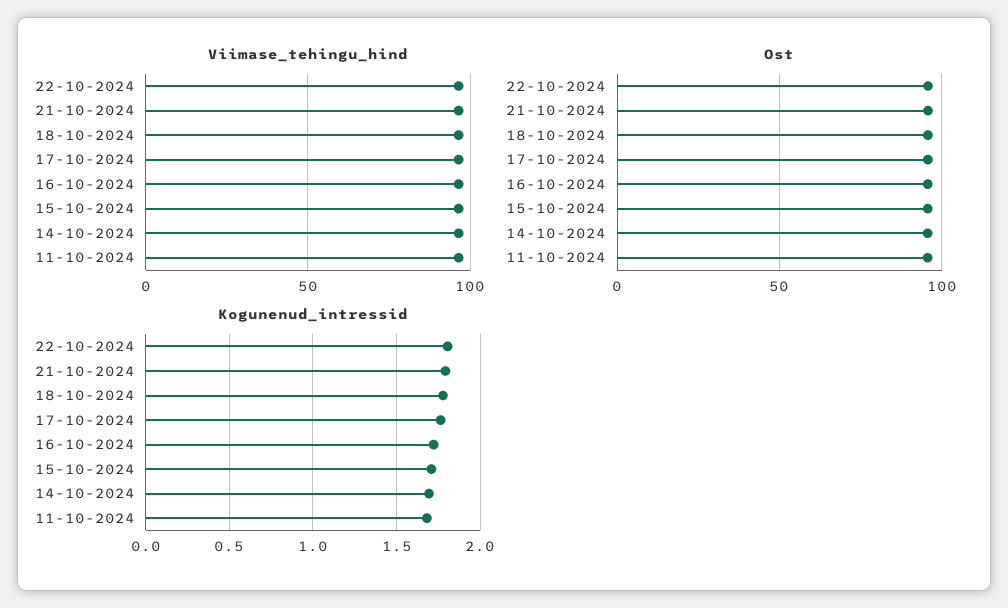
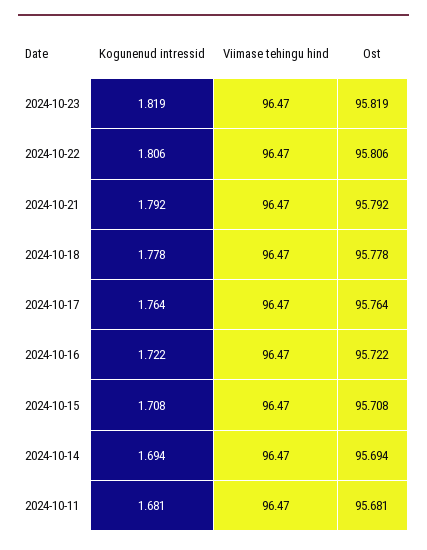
Kogunenud_intressid, 2024-10-23: none -> 1.819
Viimase_tehingu_hind, 2024-10-23: none -> 96.47
Ost, 2024-10-23: none -> 95.819

